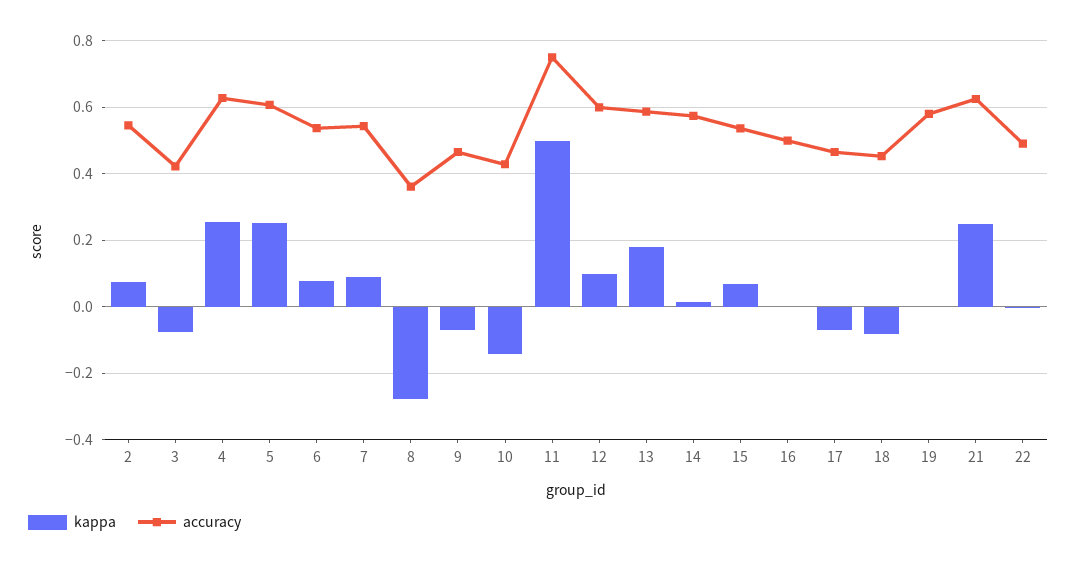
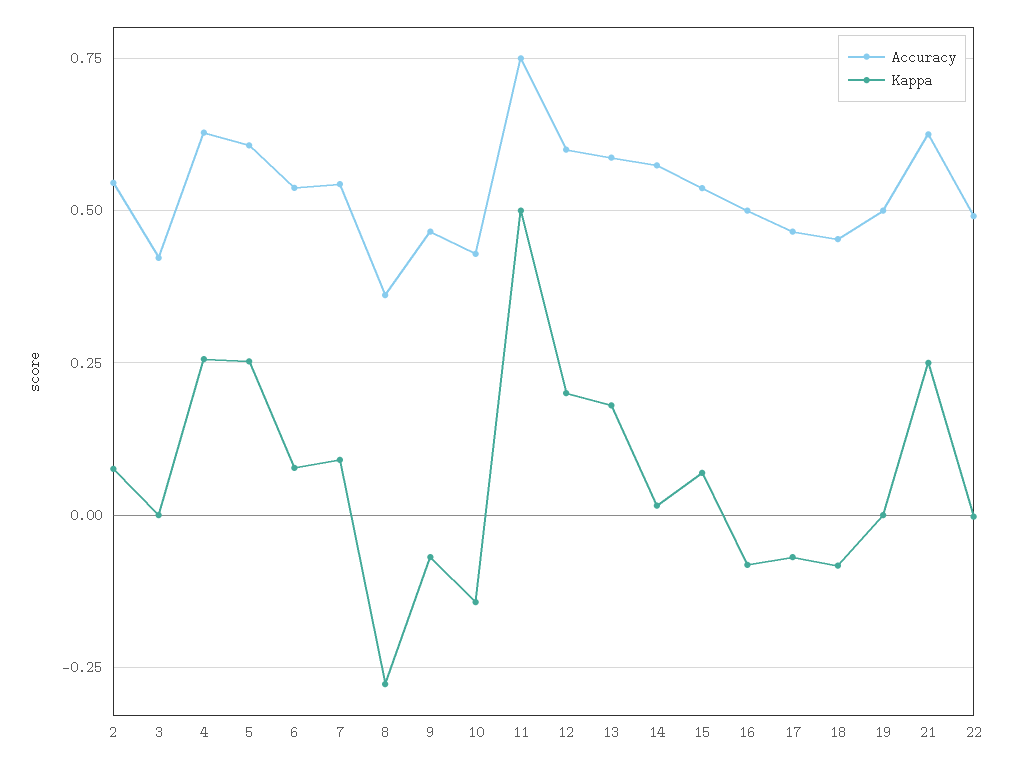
kappa, 3: -0.08 -> 0
kappa, 12: 0.1 -> 0.2
kappa, 16: 0 -> -0.075
accuracy, 19: 0.58 -> 0.5

